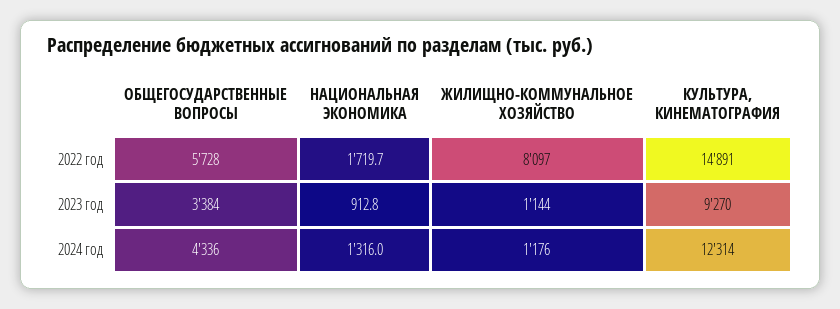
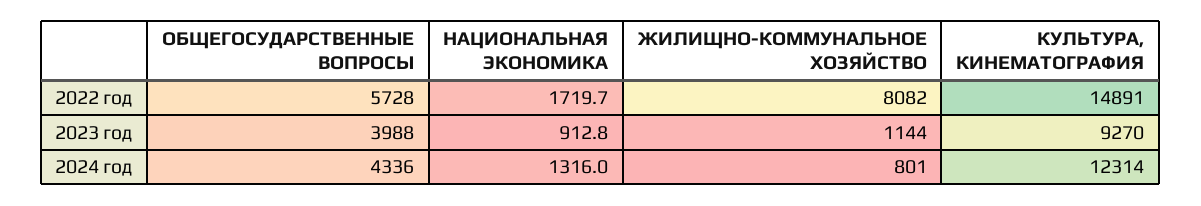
ЖИЛИЩНО-КОММУНАЛЬНОЕ ХОЗЯЙСТВО, 2022 год: 8097 -> 8082
ОБЩЕГОСУДАРСТВЕННЫЕ ВОПРОСЫ, 2023 год: 3384 -> 3988
ЖИЛИЩНО-КОММУНАЛЬНОЕ ХОЗЯЙСТВО, 2024 год: 1176 -> 801

